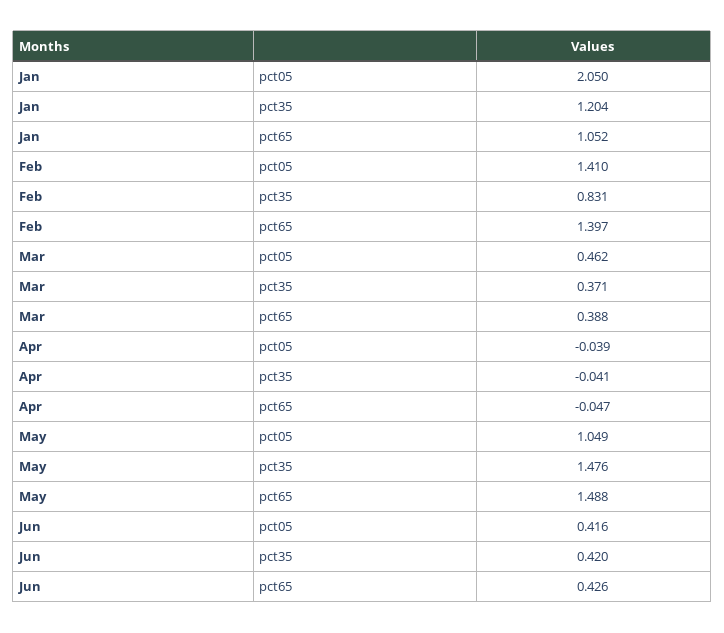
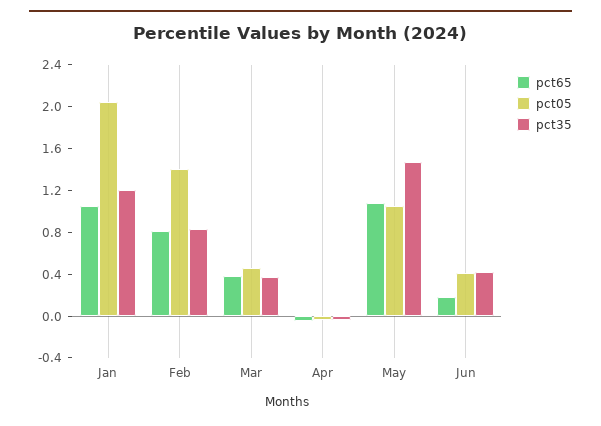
pct65, Feb: 1.397 -> 0.8
pct65, May: 1.488 -> 1.1
pct65, Jun: 0.426 -> 0.2

